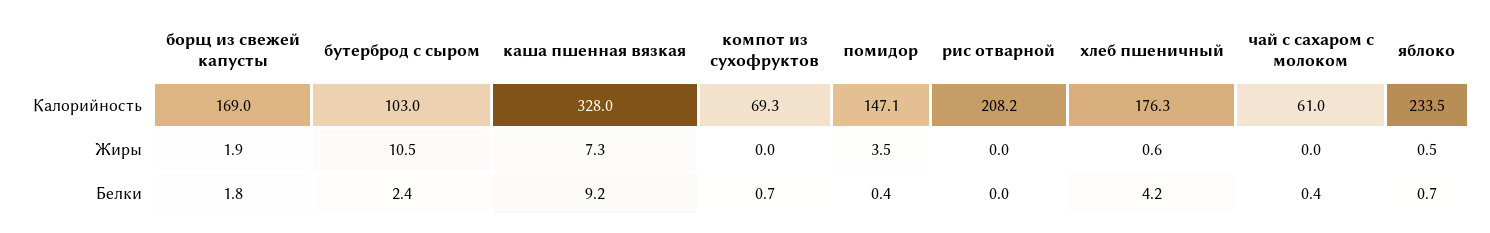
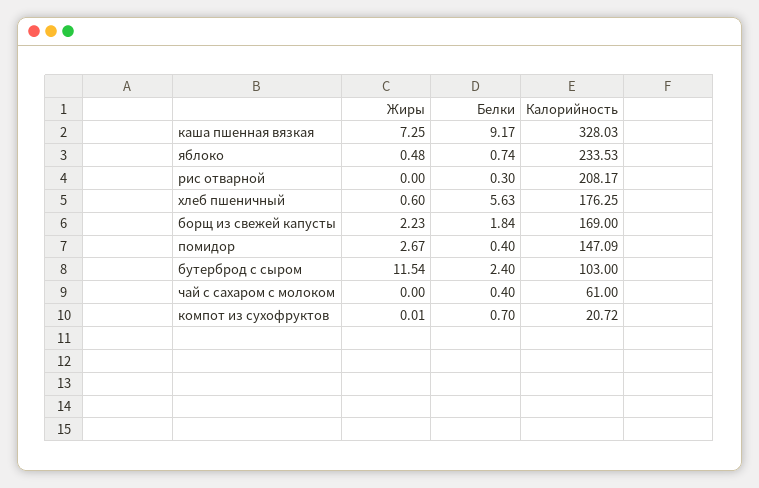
компот из сухофруктов, Калорийность: 69.3 -> 20.72
борщ из свежей капусты, Жиры: 1.9 -> 2.23
бутерброд с сыром, Жиры: 10.5 -> 11.54
помидор, Жиры: 3.5 -> 2.67
рис отварной, Белки: 0 -> 0.3
хлеб пшеничный, Белки: 4.2 -> 5.63

